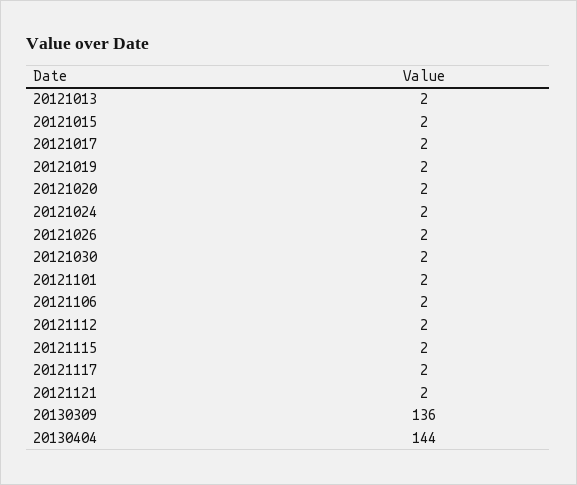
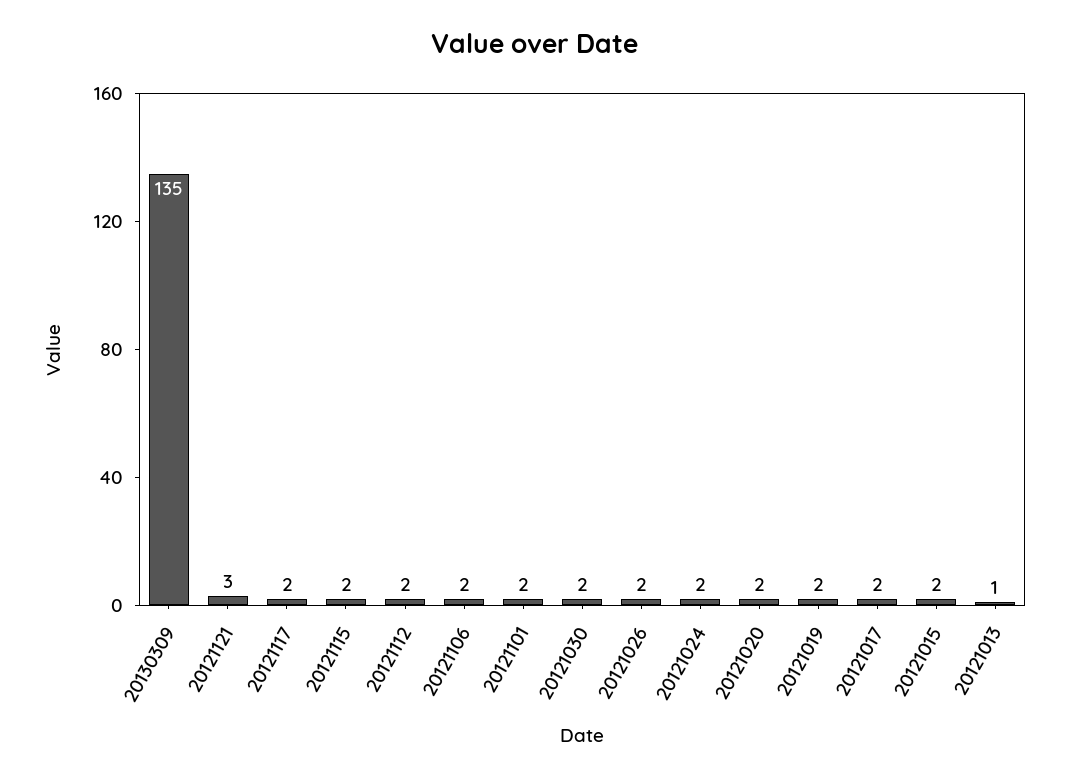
20121013: 2 -> 1
20121121: 2 -> 3
20130309: 136 -> 135
20130404: 144 -> none

